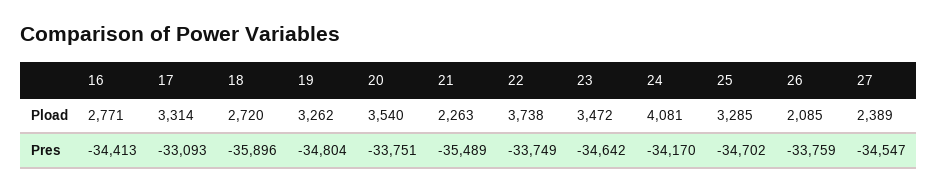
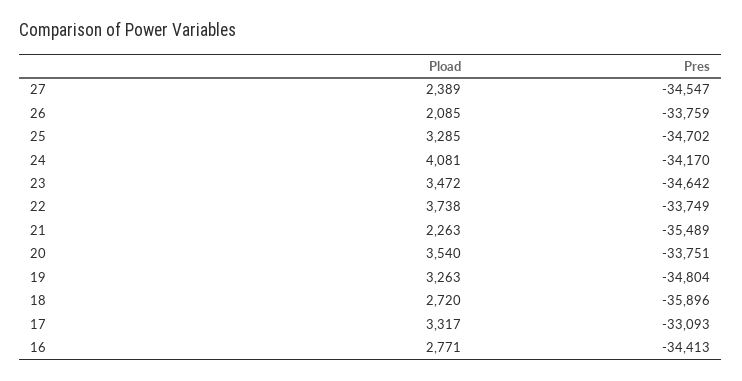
17, Pload: 3314 -> 3317
19, Pload: 3262 -> 3263

